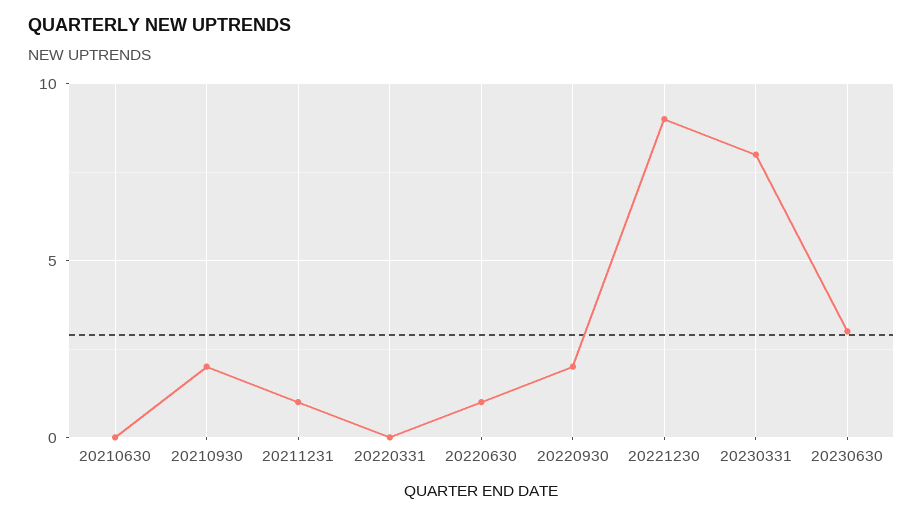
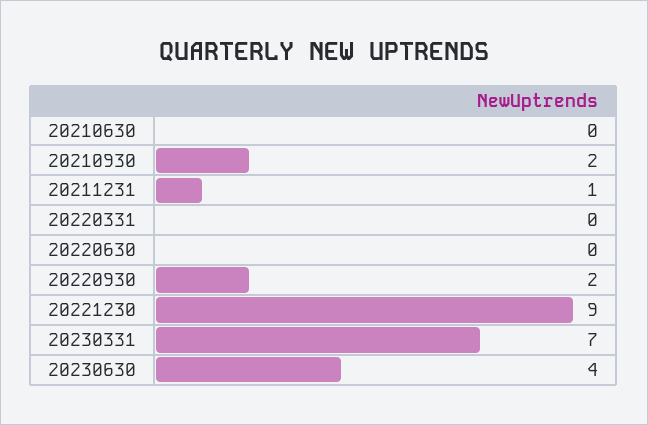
20220630: 1 -> 0
20230331: 8 -> 7
20230630: 3 -> 4

